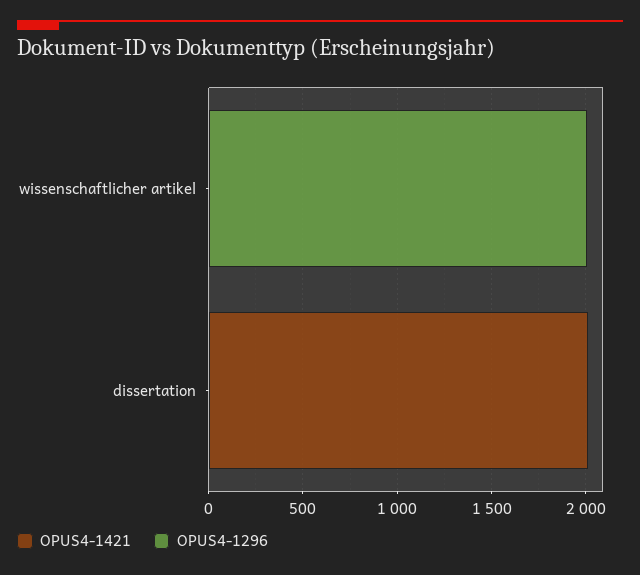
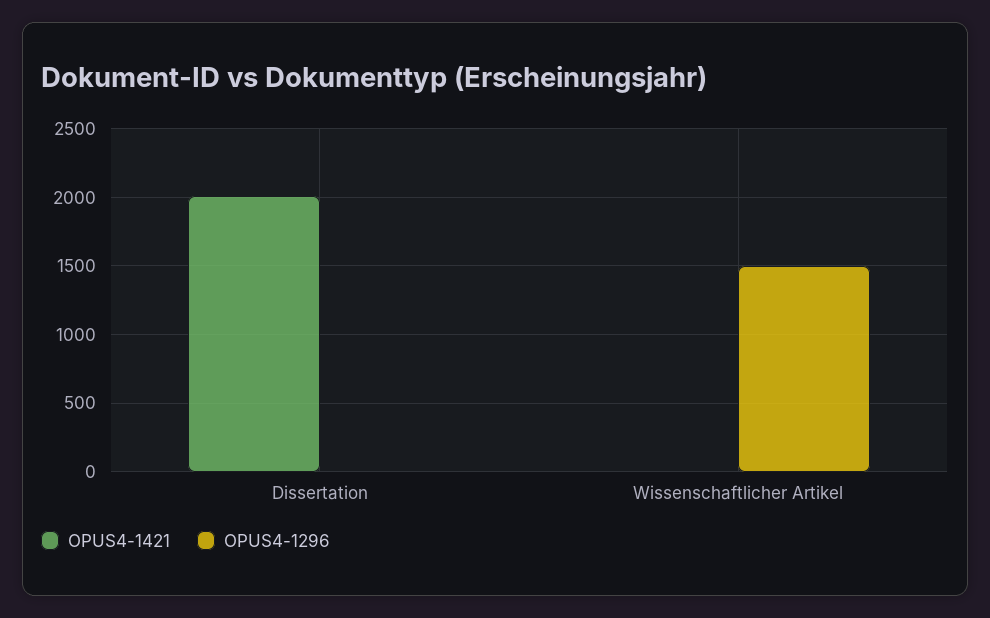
OPUS4-1296, wissenschaftlicher artikel: 2000 -> 1500

